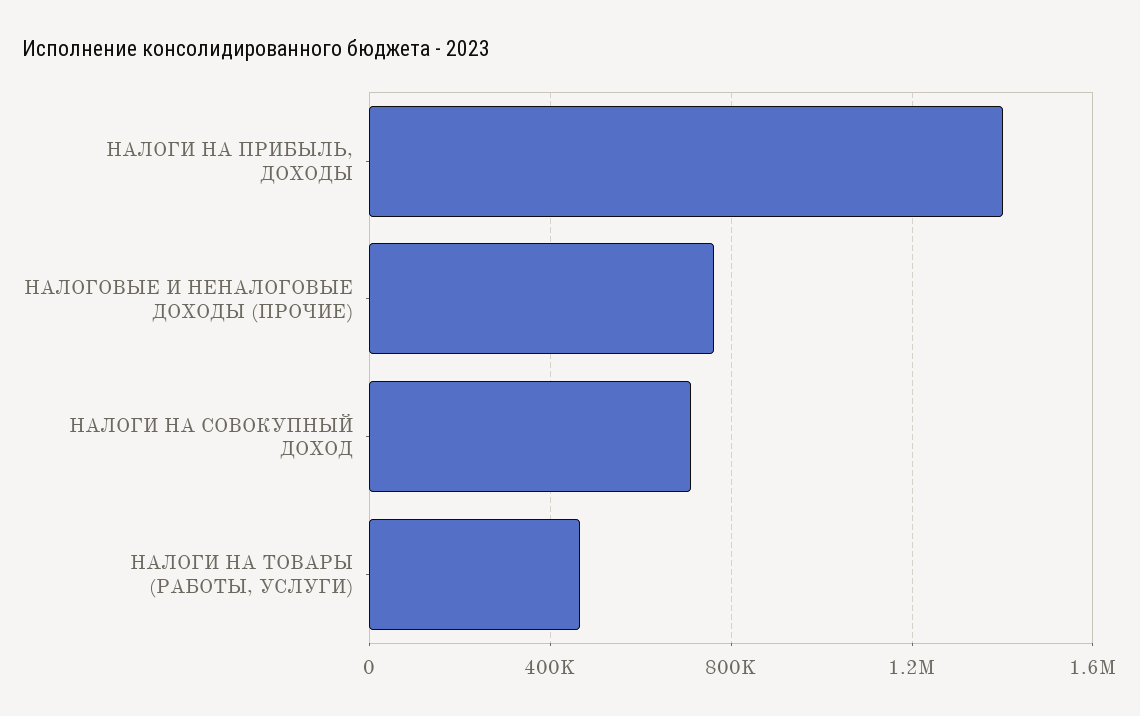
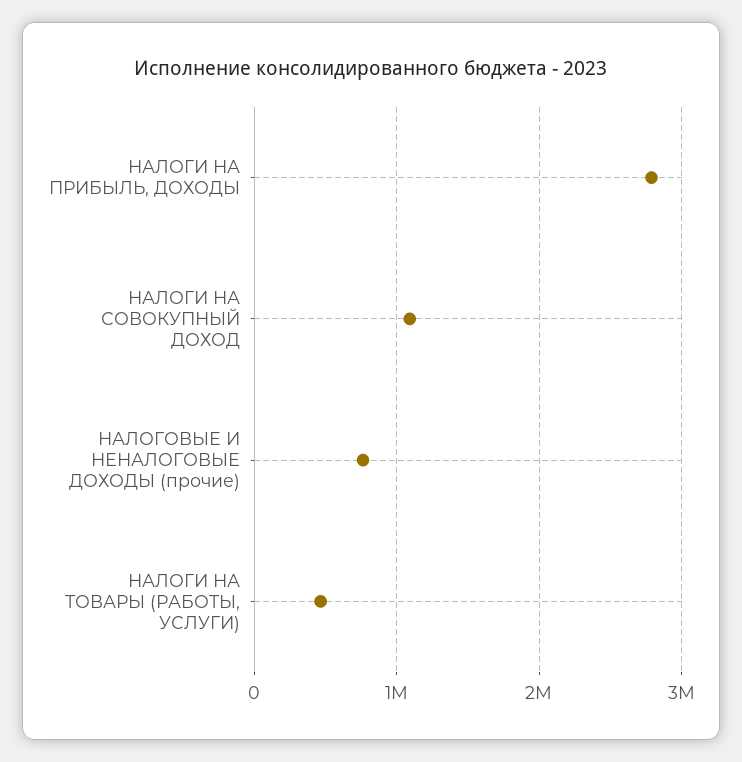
НАЛОГИ НА ПРИБЫЛЬ, ДОХОДЫ: 1400000 -> 2800000
НАЛОГИ НА СОВОКУПНЫЙ ДОХОД: 700000 -> 1100000

